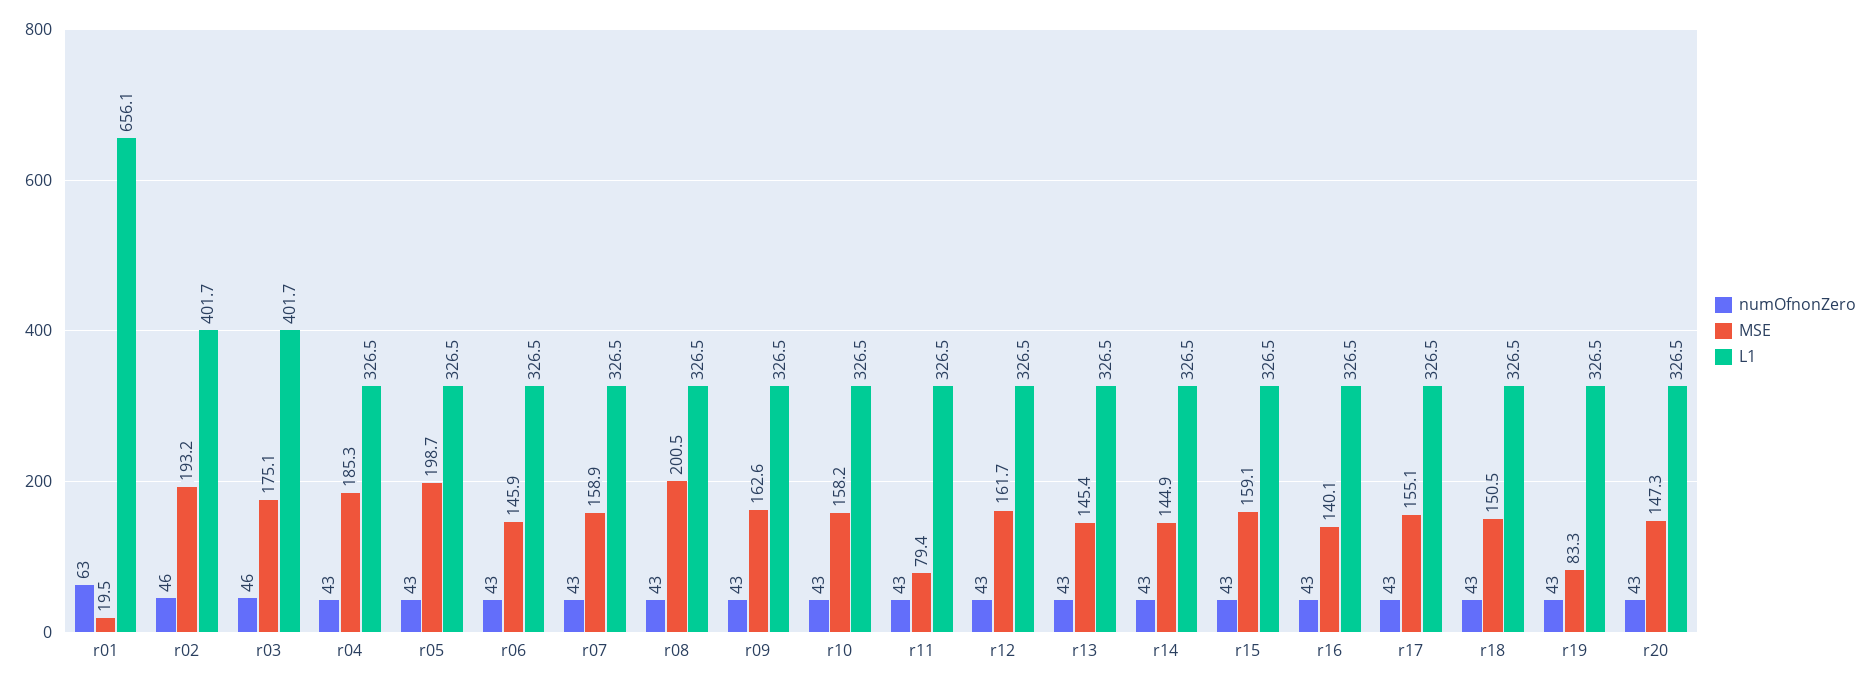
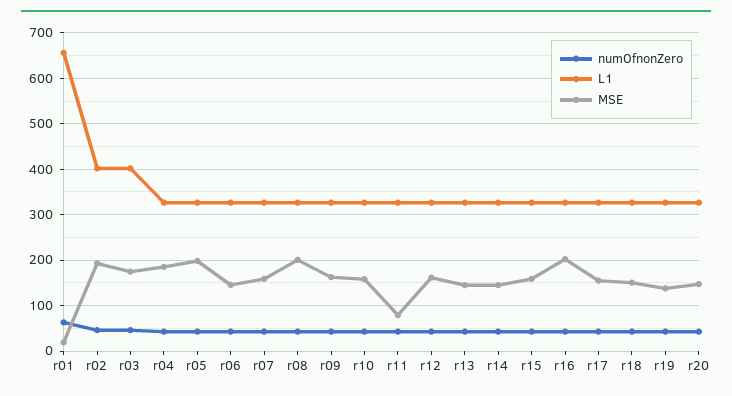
MSE, r16: 140.1 -> 200
MSE, r19: 83.3 -> 140

